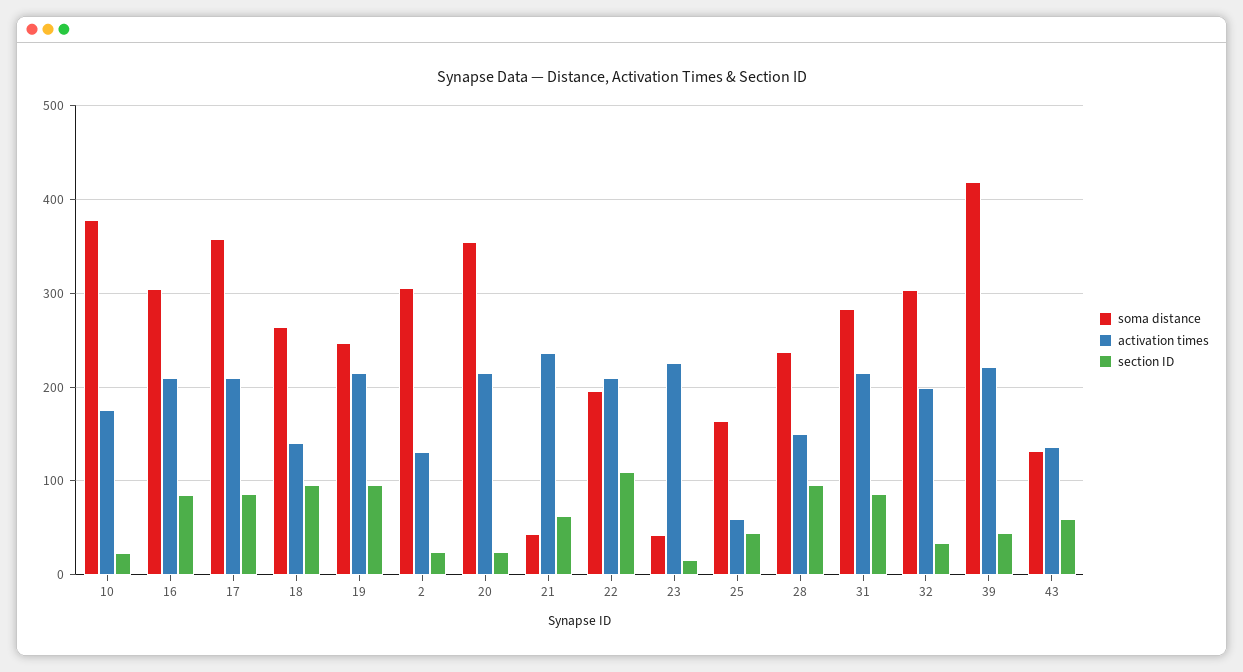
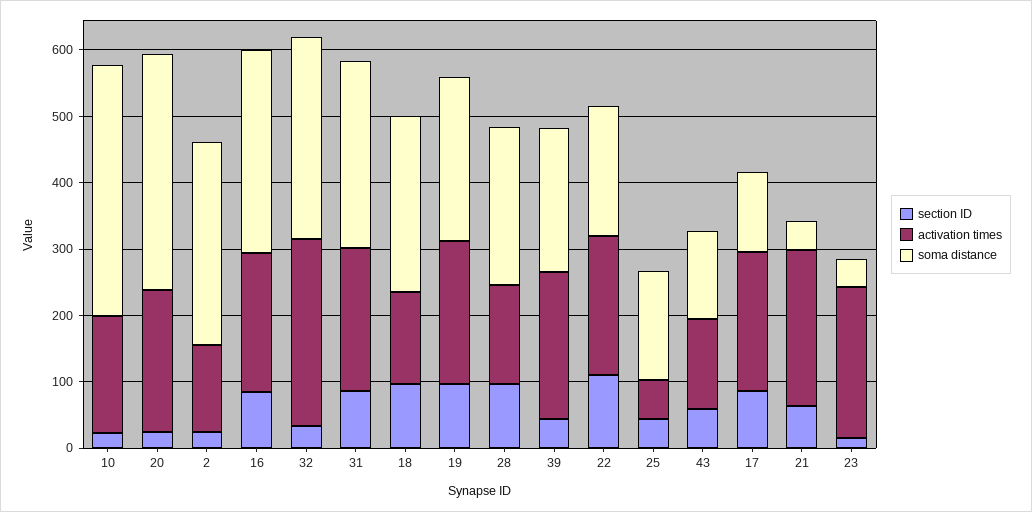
soma distance, 17: 360 -> 120
activation times, 32: 200 -> 280
soma distance, 39: 420 -> 220

